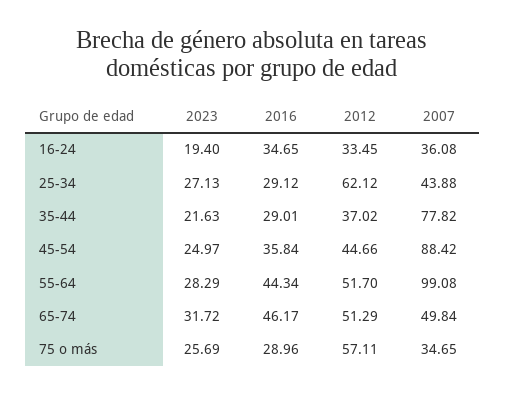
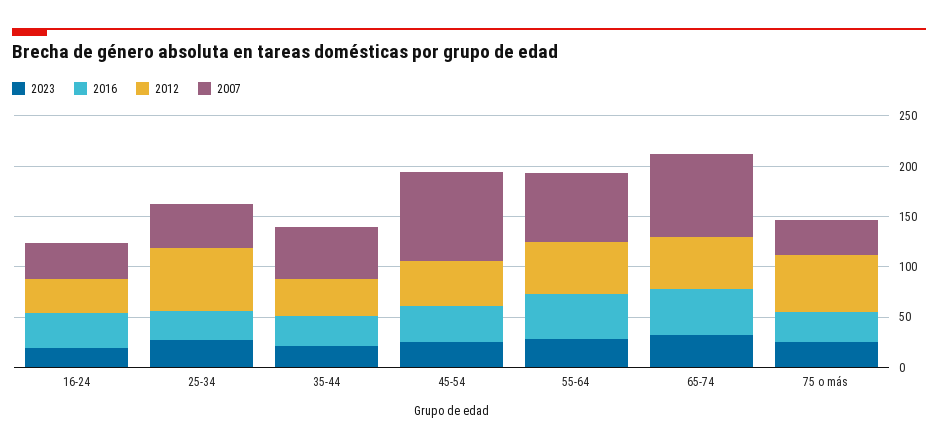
2007, 35-44: 77.82 -> 50
2007, 55-64: 99.08 -> 70
2007, 65-74: 49.84 -> 80

